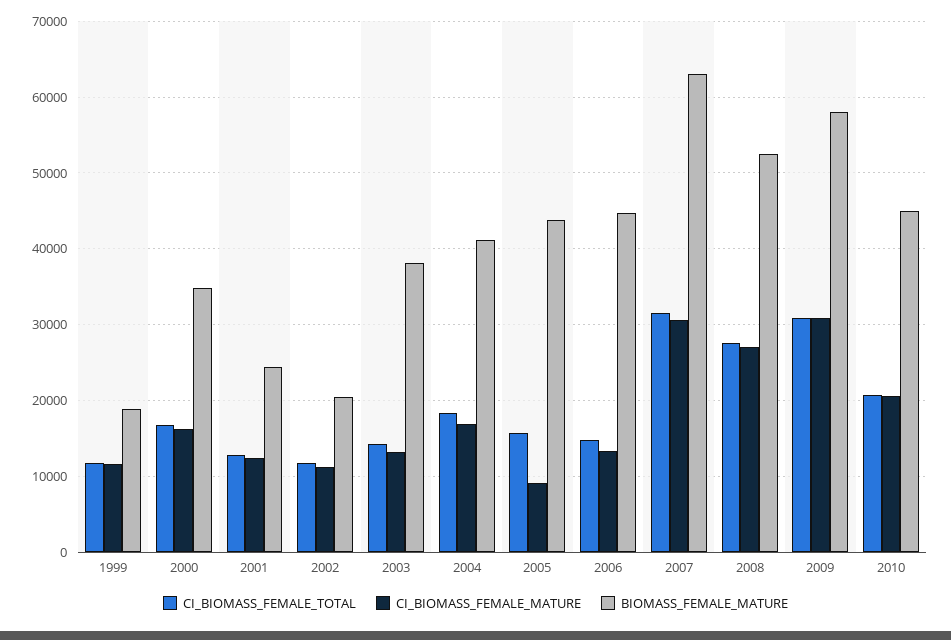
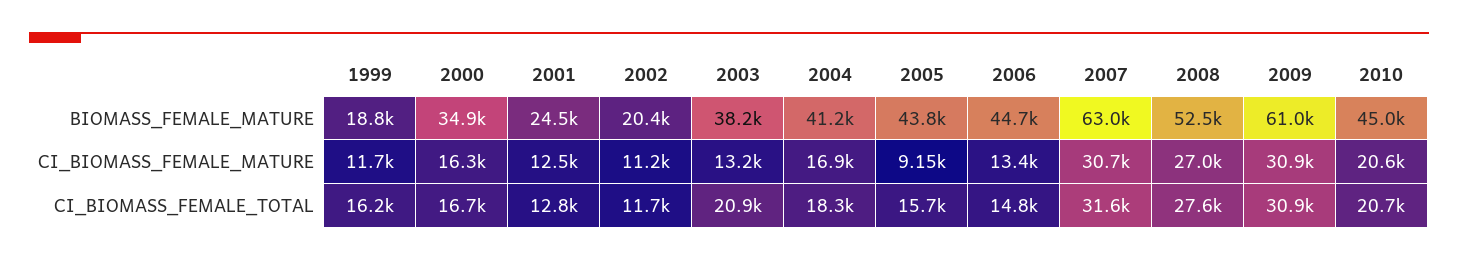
CI_BIOMASS_FEMALE_TOTAL, 1999: 12000 -> 16200
CI_BIOMASS_FEMALE_TOTAL, 2003: 14000 -> 20900
BIOMASS_FEMALE_MATURE, 2009: 58000 -> 61000

